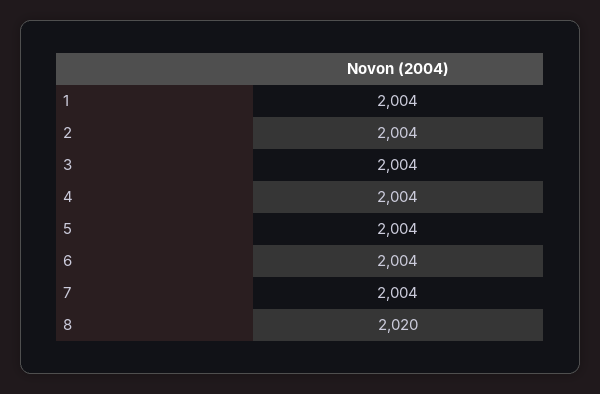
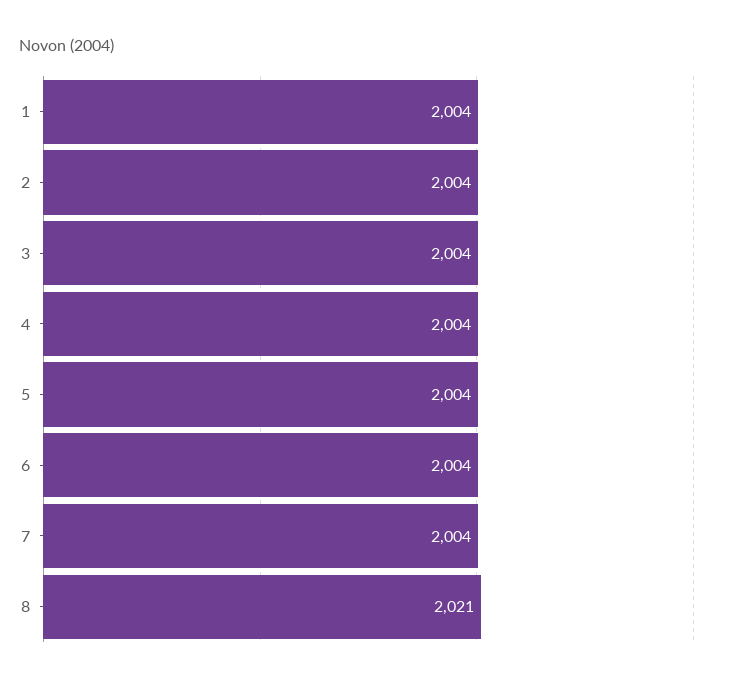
8: 2020 -> 2021

